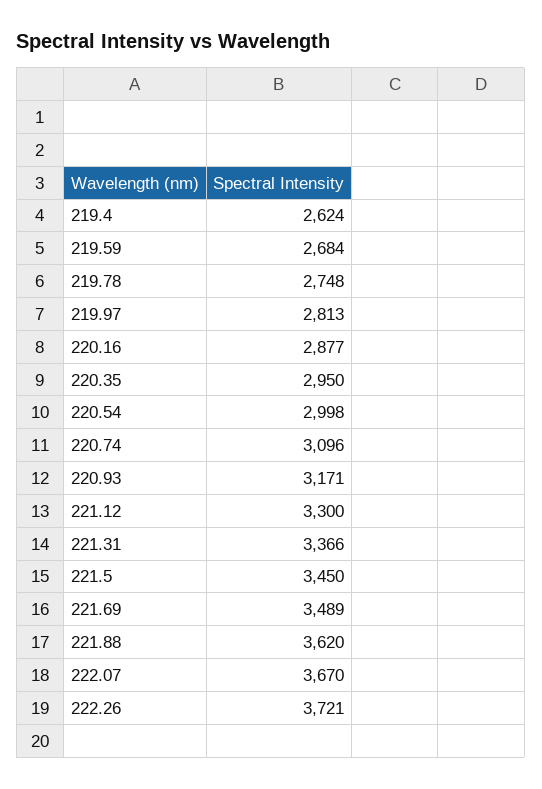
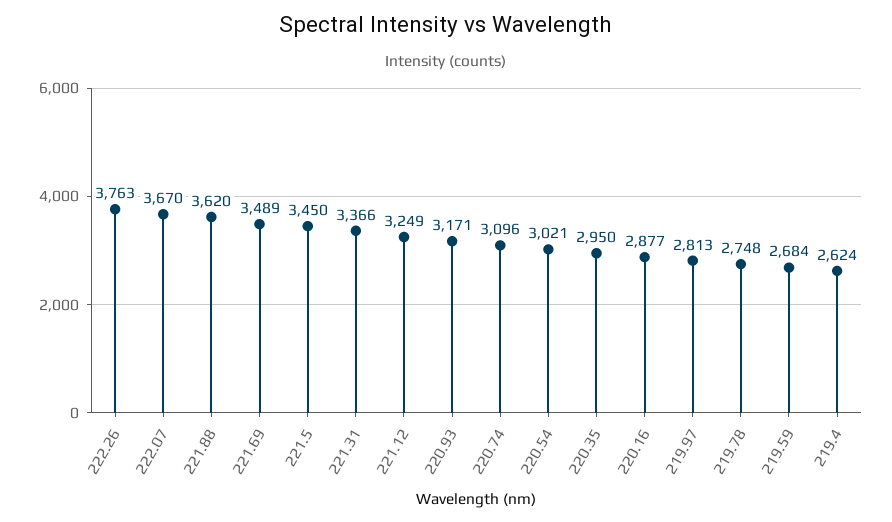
220.54: 2998 -> 3021
221.12: 3300 -> 3249
222.26: 3721 -> 3763

